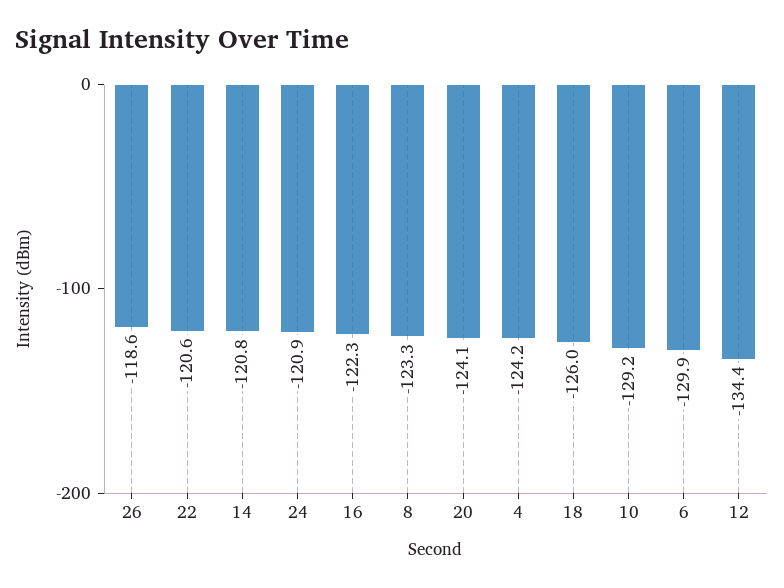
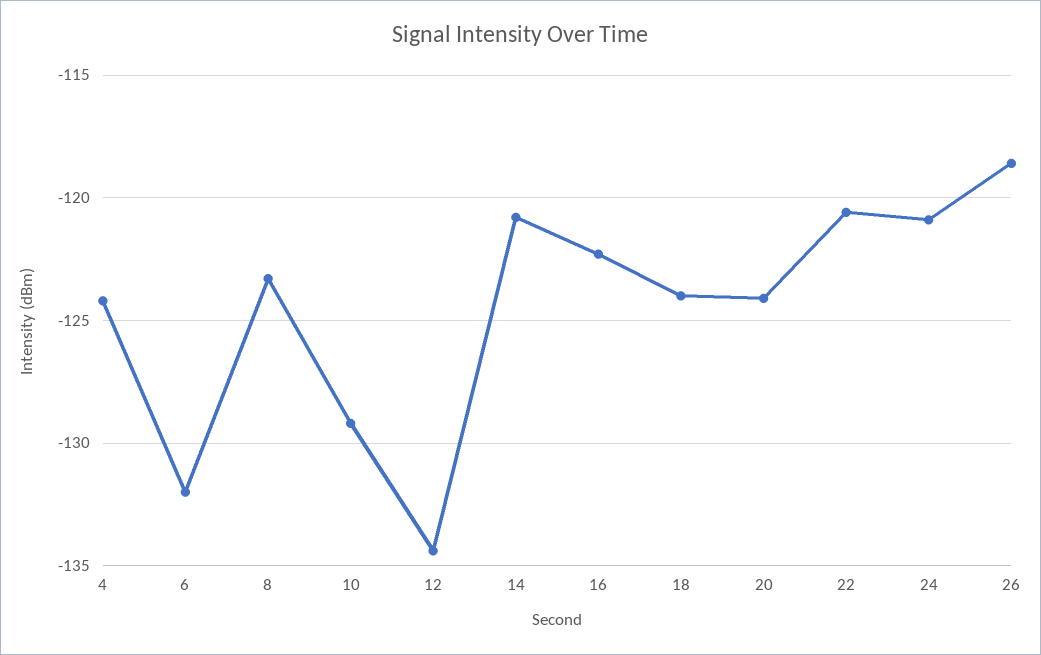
18: -126 -> -124
6: -129.9 -> -132

